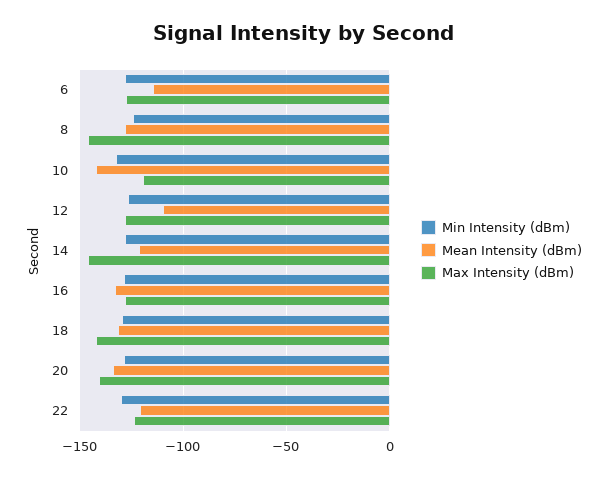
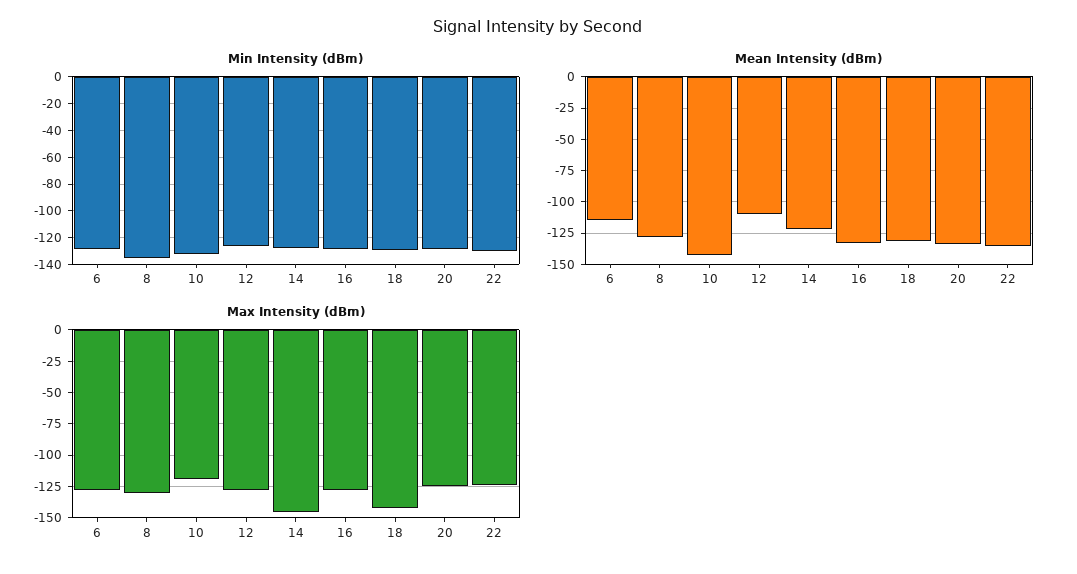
Min Intensity (dBm), 8: -125 -> -135
Max Intensity (dBm), 8: -145 -> -130
Max Intensity (dBm), 20: -140 -> -125
Mean Intensity (dBm), 22: -120 -> -135

